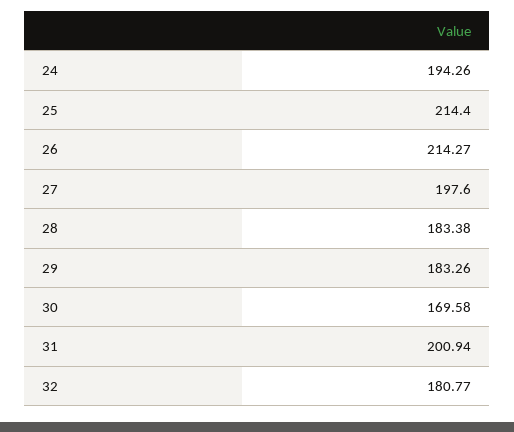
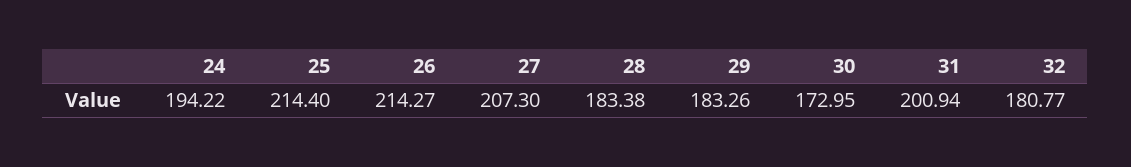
24: 194.26 -> 194.22
27: 197.6 -> 207.3
30: 169.58 -> 172.95

